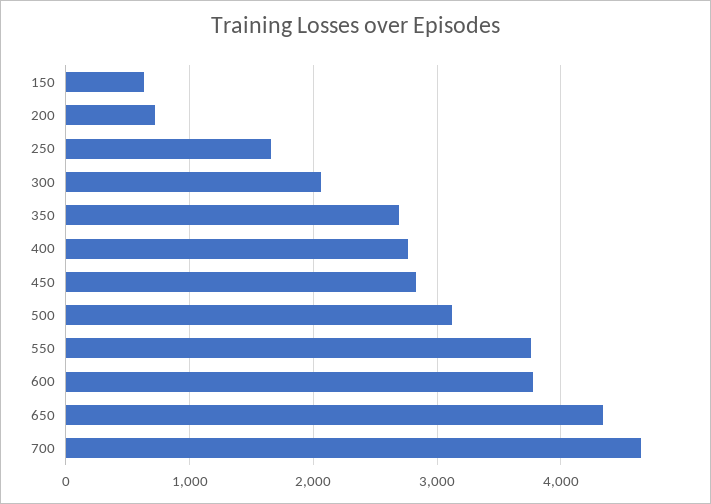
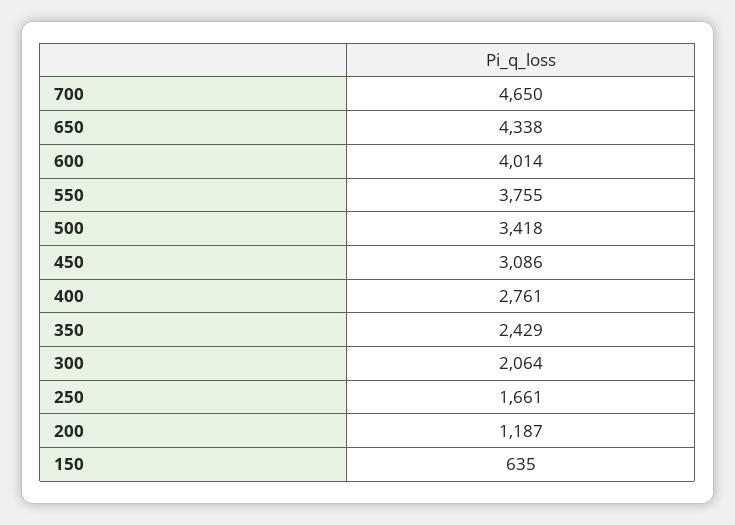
200: 700 -> 1187
350: 2700 -> 2429
450: 2800 -> 3086
500: 3100 -> 3418
600: 3800 -> 4014

